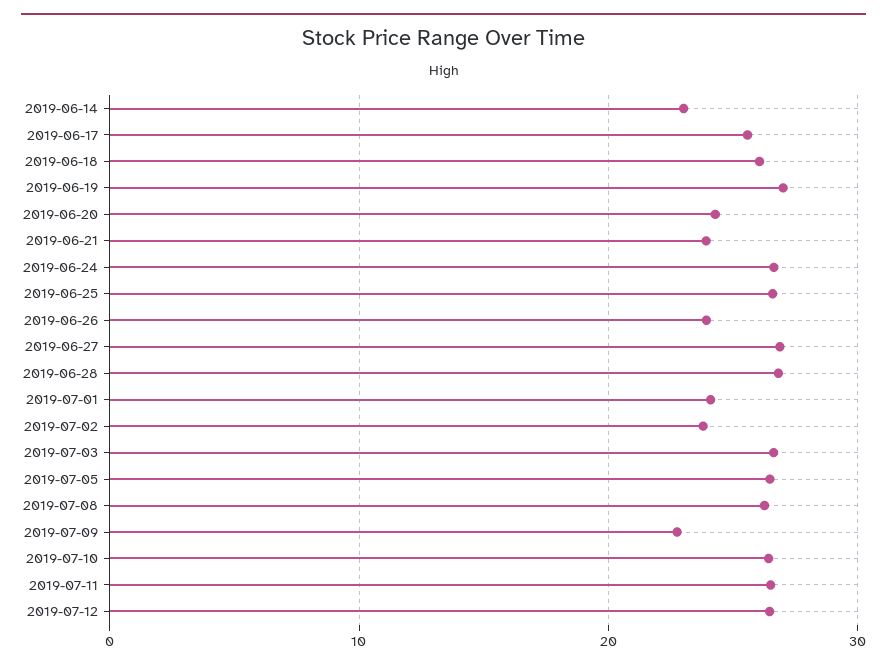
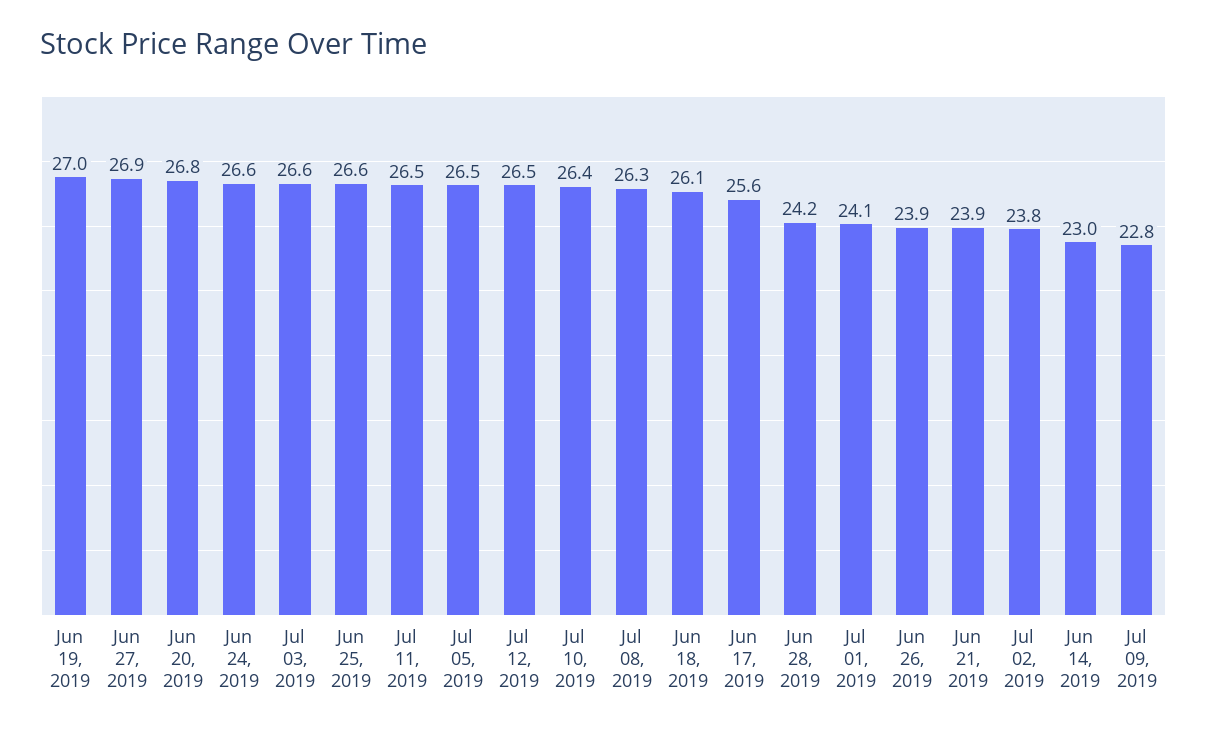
2019-06-20: 24 -> 26.8
2019-06-28: 27 -> 24.2

